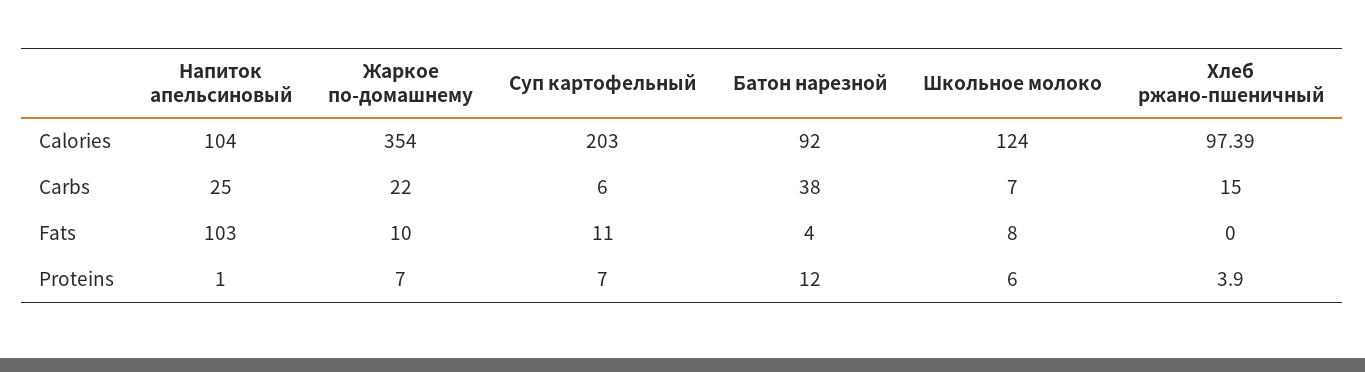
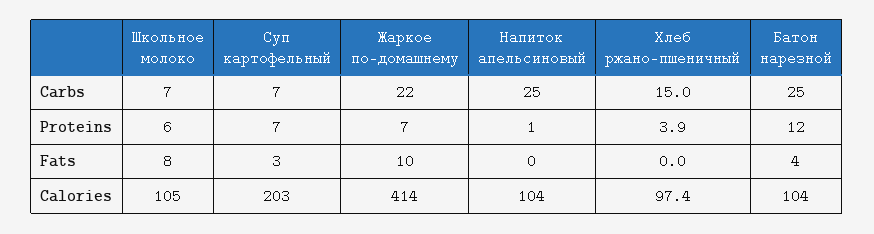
Жаркое по-домашнему, Calories: 354 -> 414
Батон нарезной, Calories: 92 -> 104
Школьное молоко, Calories: 124 -> 105
Суп картофельный, Carbs: 6 -> 7
Батон нарезной, Carbs: 38 -> 25
Напиток апельсиновый, Fats: 103 -> 0
Суп картофельный, Fats: 11 -> 3

